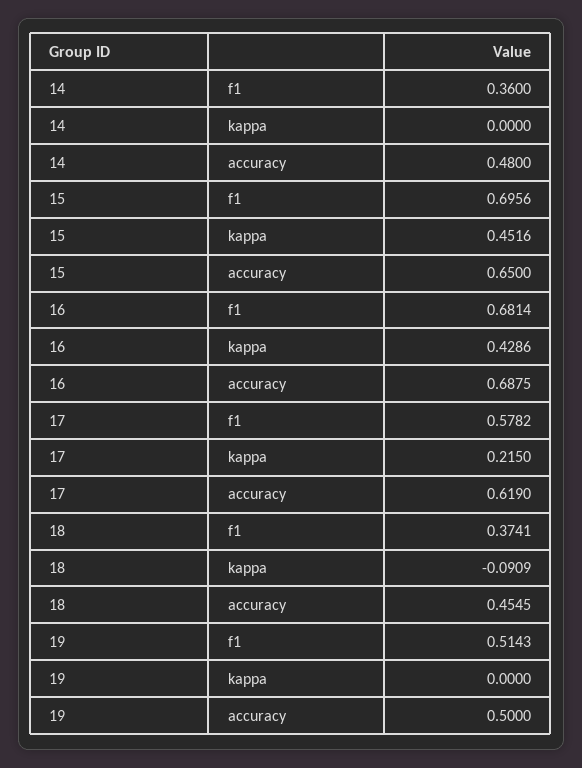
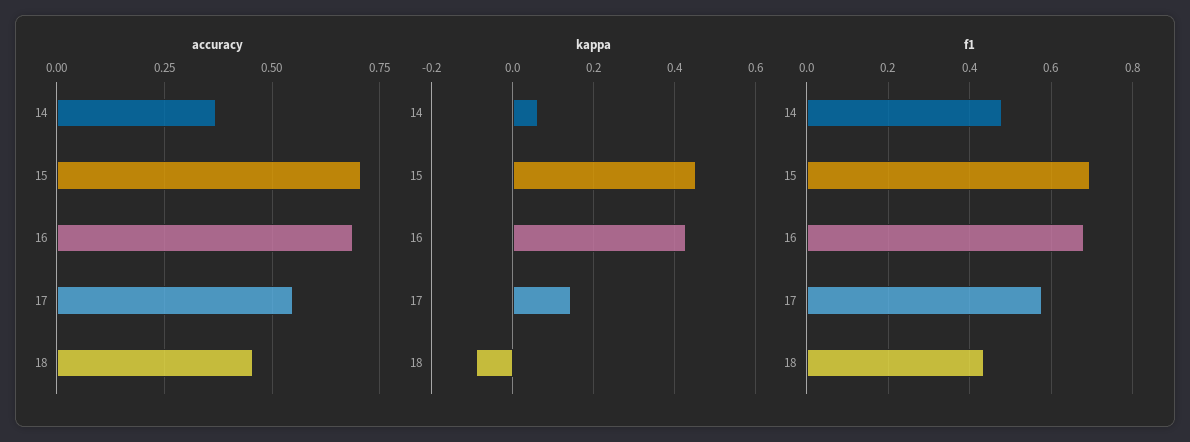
f1, 14: 0.36 -> 0.48
kappa, 14: 0 -> 0.06
accuracy, 14: 0.48 -> 0.375
accuracy, 15: 0.65 -> 0.7
kappa, 17: 0.215 -> 0.14
accuracy, 17: 0.619 -> 0.55
f1, 18: 0.3741 -> 0.44
f1, 19: 0.5143 -> none
kappa, 19: 0 -> none
accuracy, 19: 0.5 -> none

